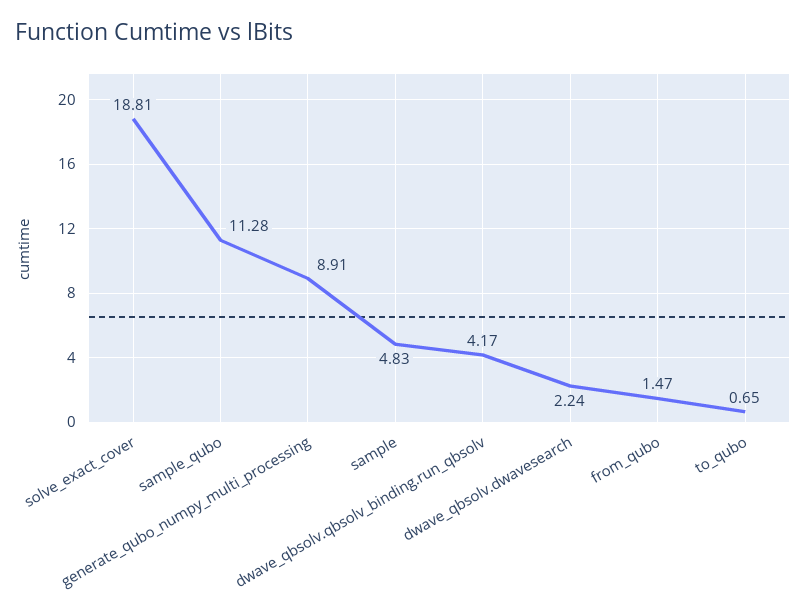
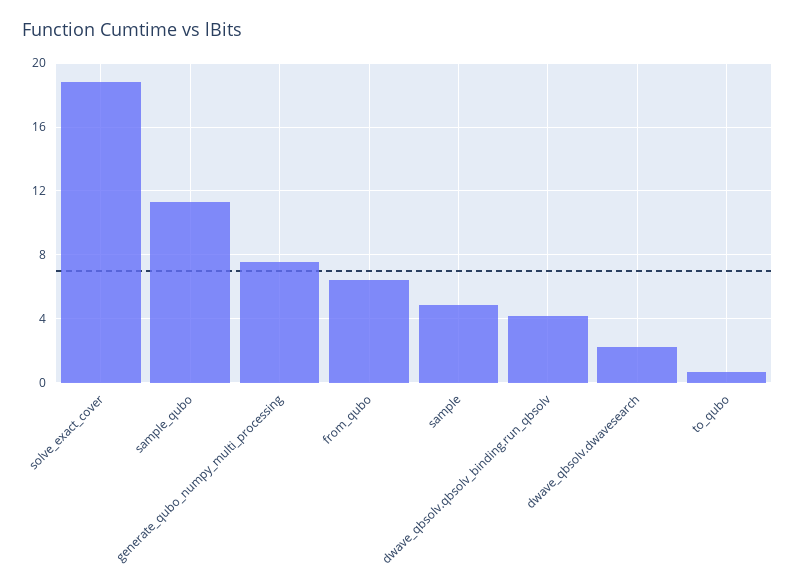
generate_qubo_numpy_multi_processing: 8.91 -> 7.5
from_qubo: 1.47 -> 6.5

